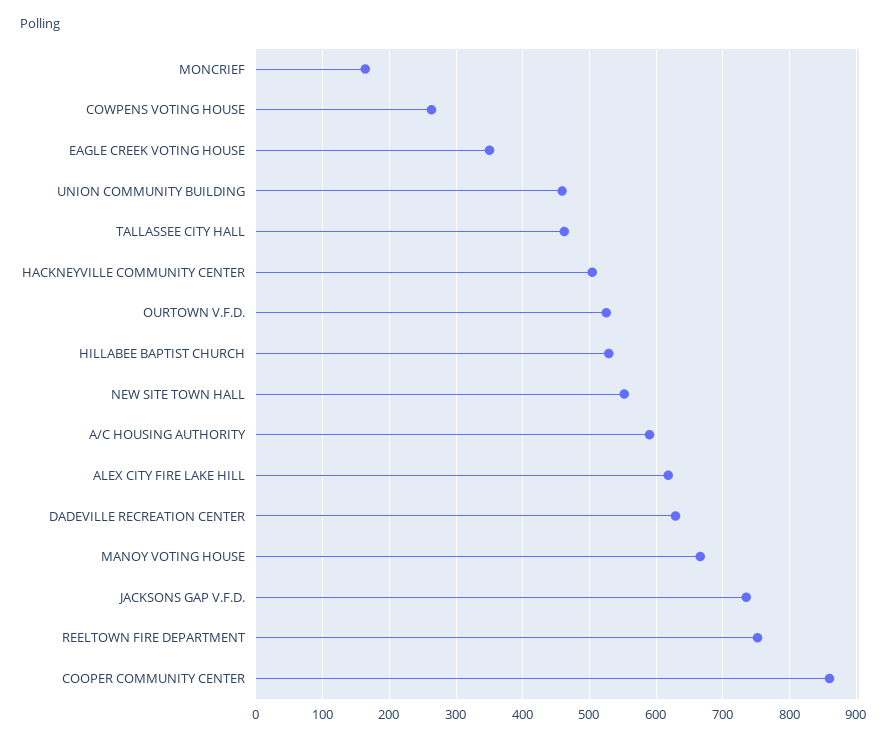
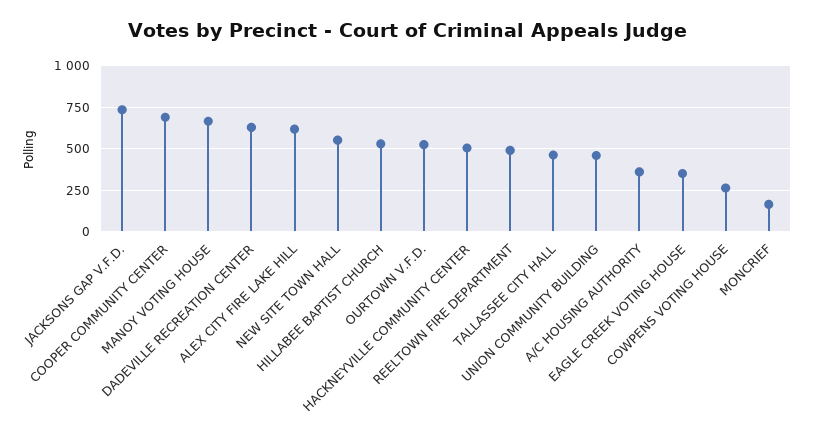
A/C HOUSING AUTHORITY: 590 -> 350
REELTOWN FIRE DEPARTMENT: 750 -> 500
COOPER COMMUNITY CENTER: 860 -> 700

